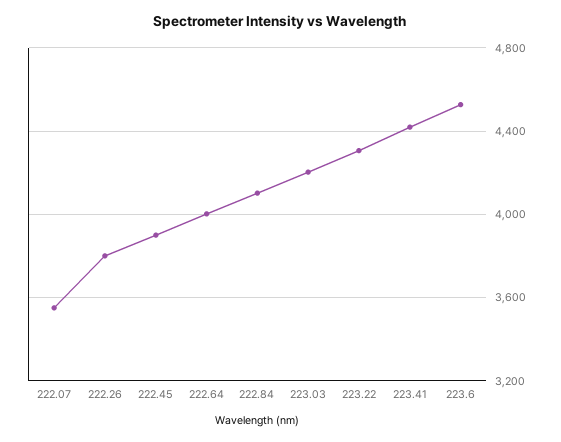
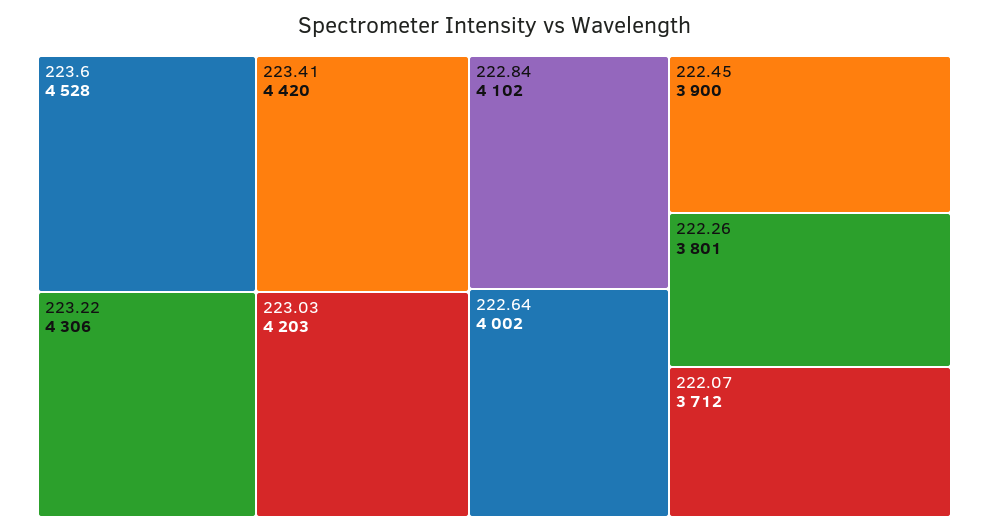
222.07: 3550 -> 3712

